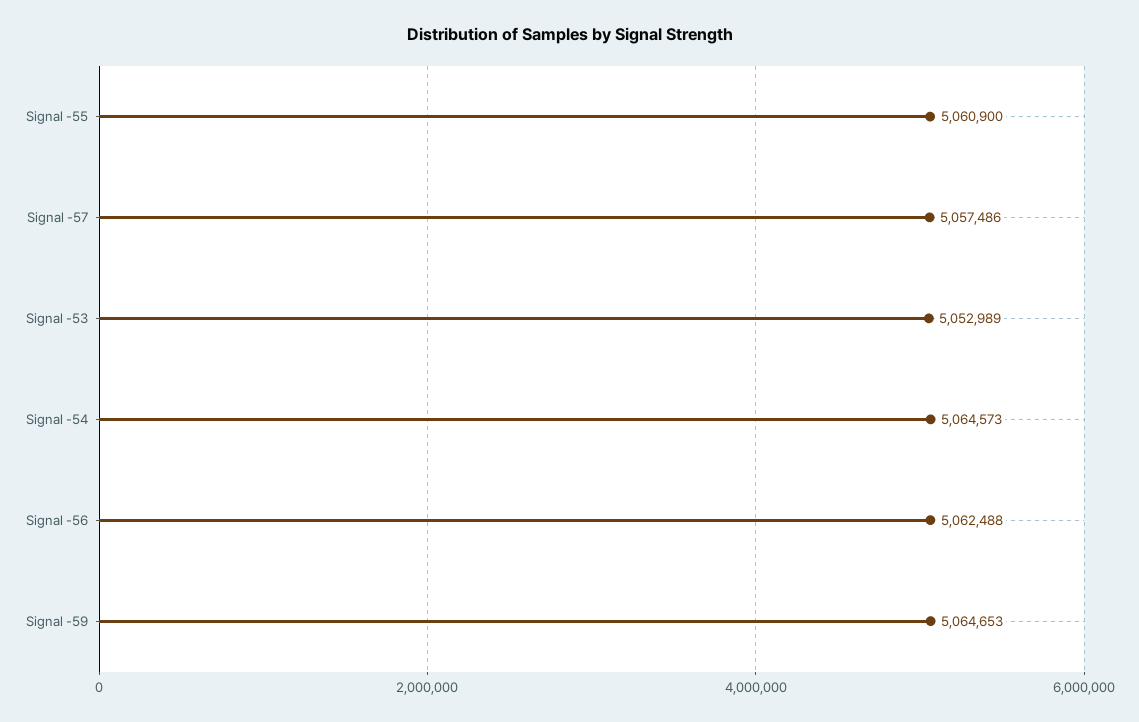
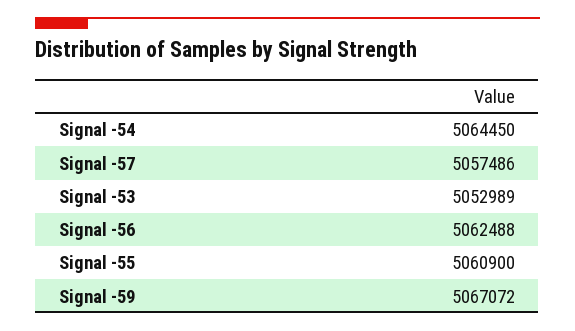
Signal -54: 5064573 -> 5064450
Signal -59: 5064653 -> 5067072

